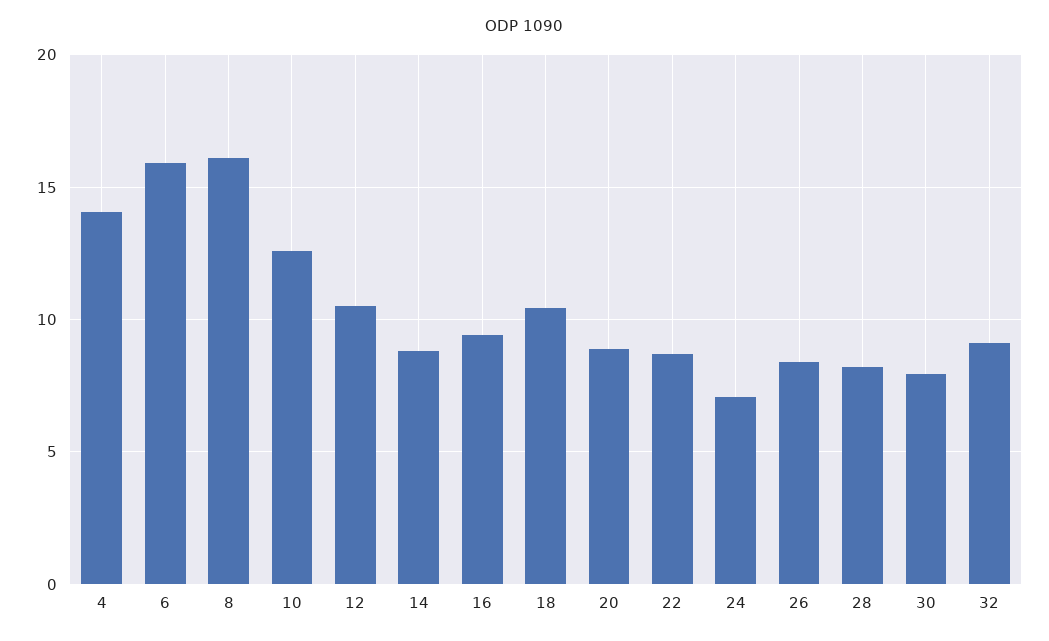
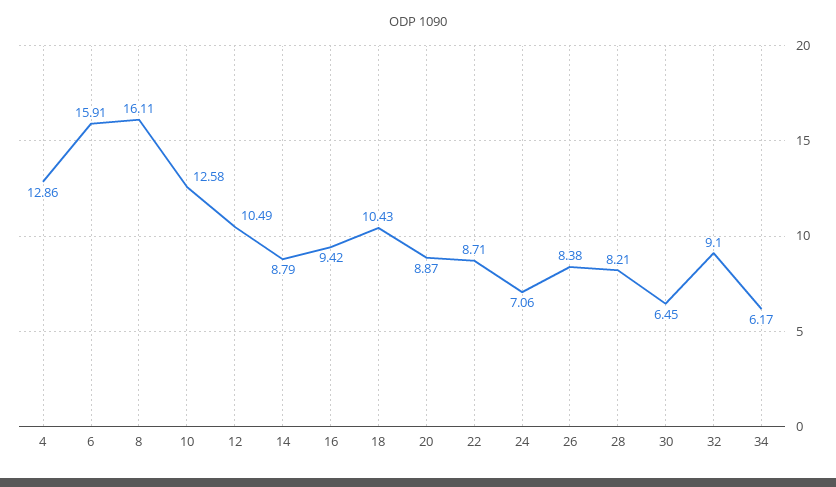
4: 14 -> 12.86
30: 8 -> 6.45
34: none -> 6.17

